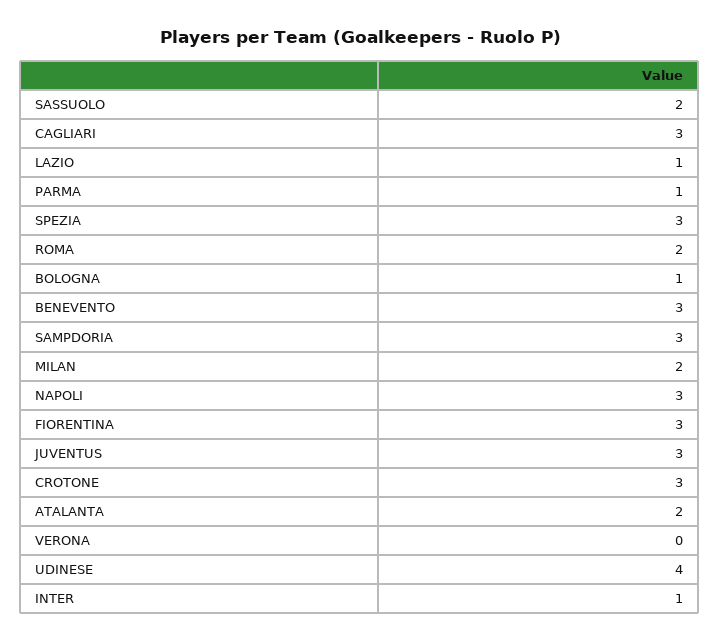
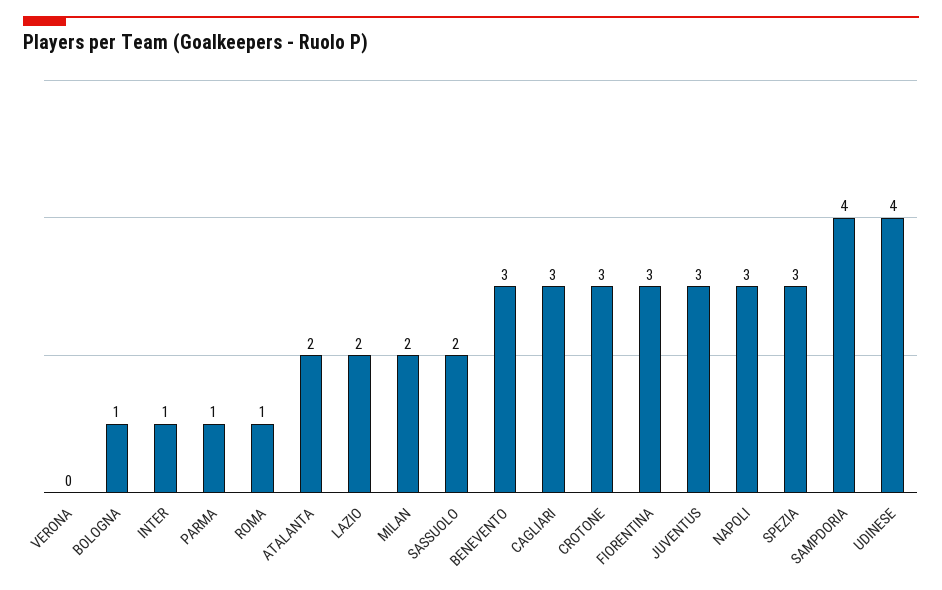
LAZIO: 1 -> 2
ROMA: 2 -> 1
SAMPDORIA: 3 -> 4

